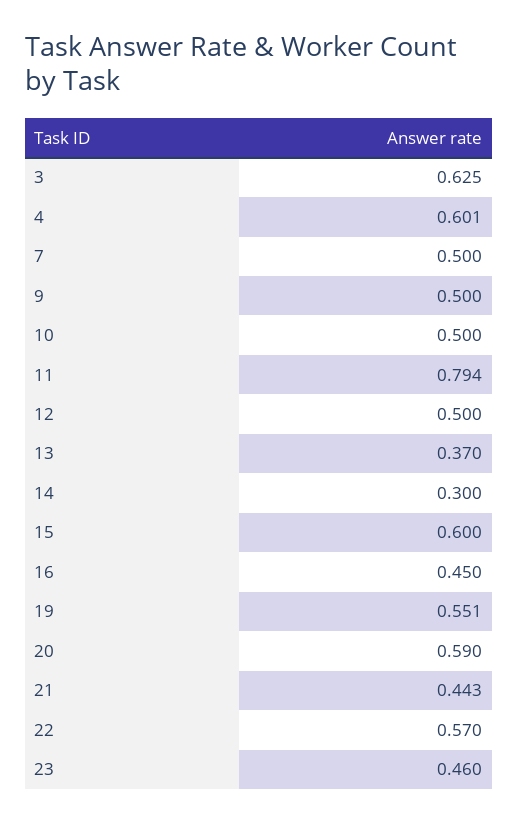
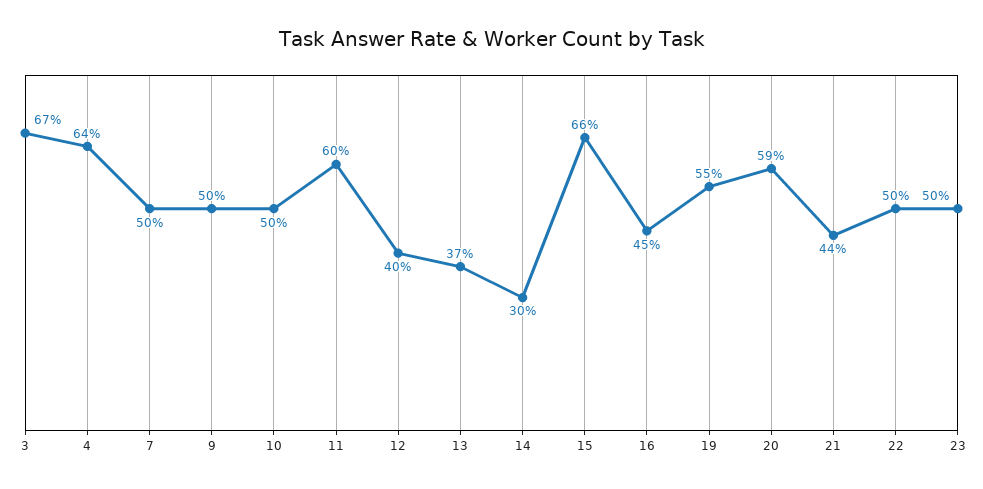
3: 0.625 -> 0.67
4: 0.601 -> 0.64
11: 0.794 -> 0.6
12: 0.5 -> 0.4
15: 0.6 -> 0.66
22: 0.57 -> 0.5
23: 0.46 -> 0.5

